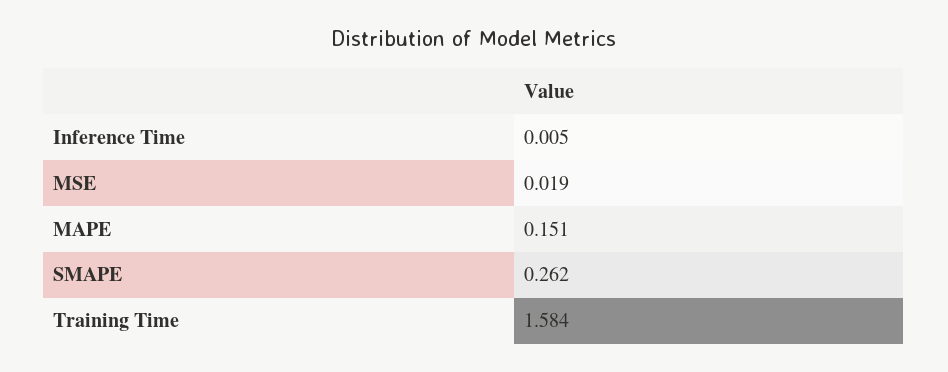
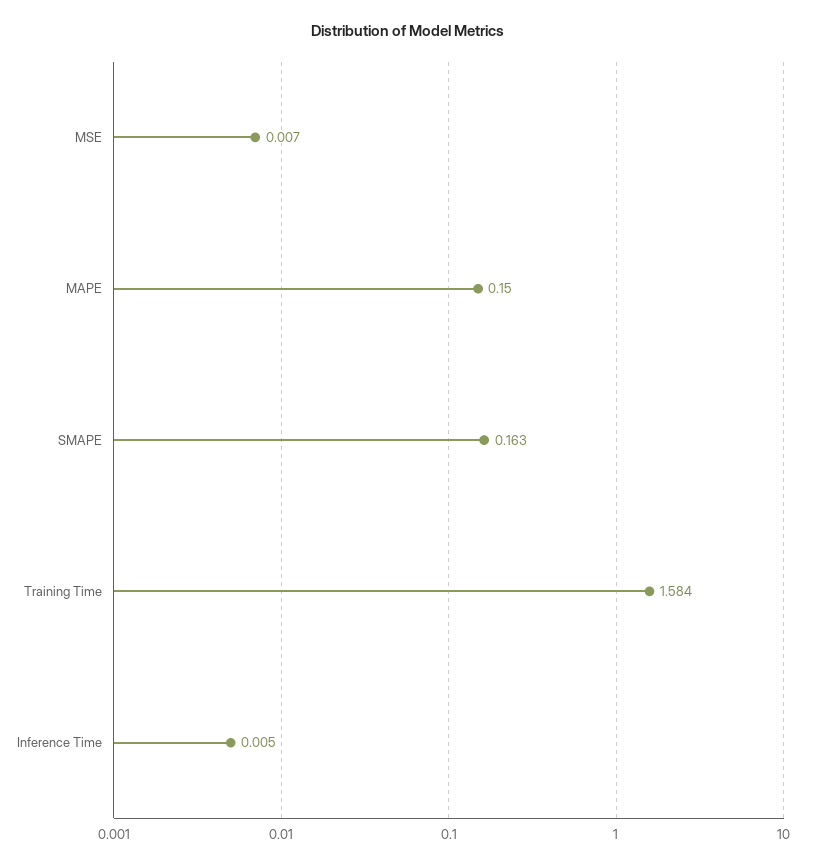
MSE: 0.019 -> 0.007
MAPE: 0.151 -> 0.15
SMAPE: 0.262 -> 0.163

